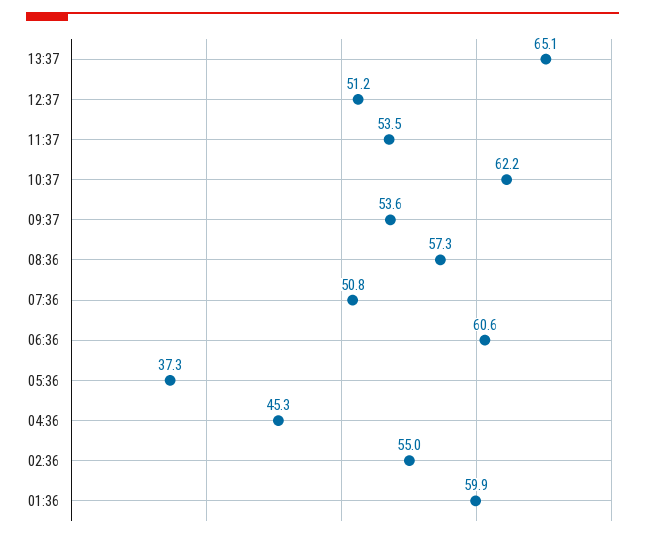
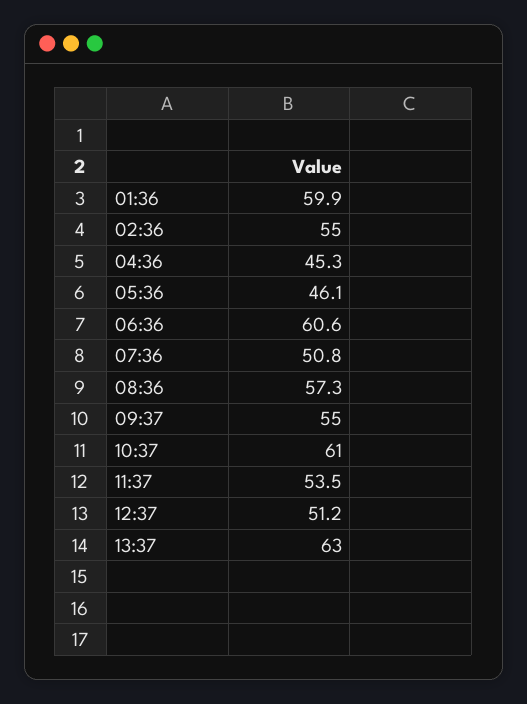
13:37: 65.1 -> 63
10:37: 62.2 -> 61
09:37: 53.6 -> 55
05:36: 37.3 -> 46.1

